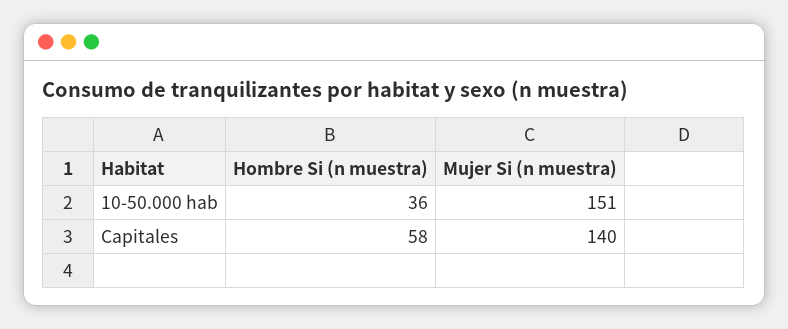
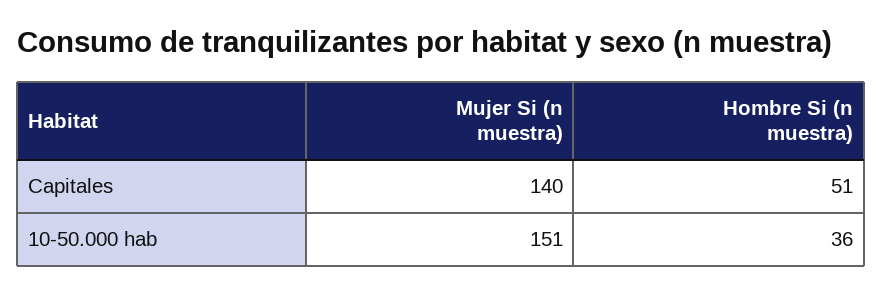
Hombre Si (n muestra), Capitales: 58 -> 51

